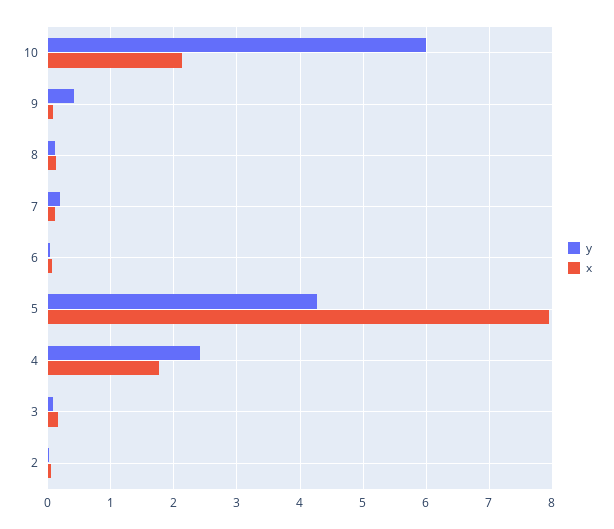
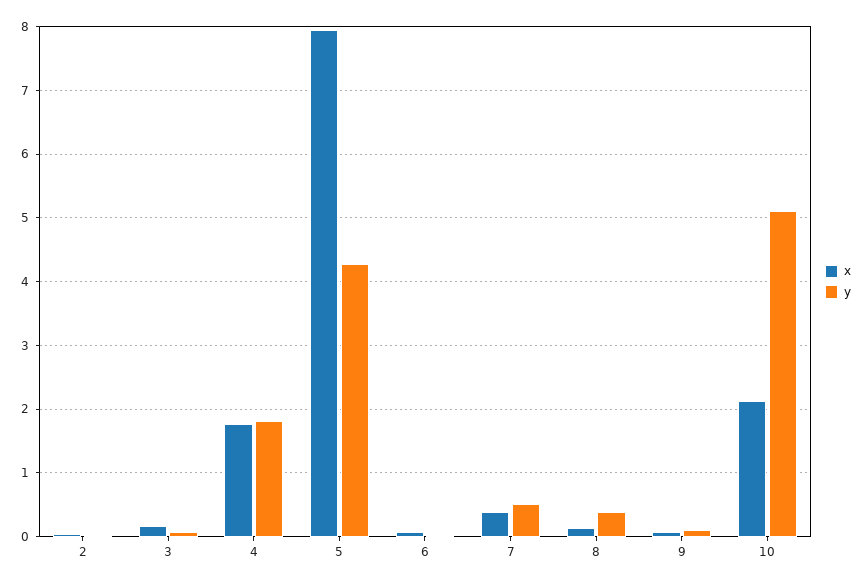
y, 10: 6 -> 5.1
y, 9: 0.4 -> 0.1
y, 8: 0.1 -> 0.4
y, 7: 0.2 -> 0.5
x, 7: 0.1 -> 0.4
y, 4: 2.4 -> 1.8

